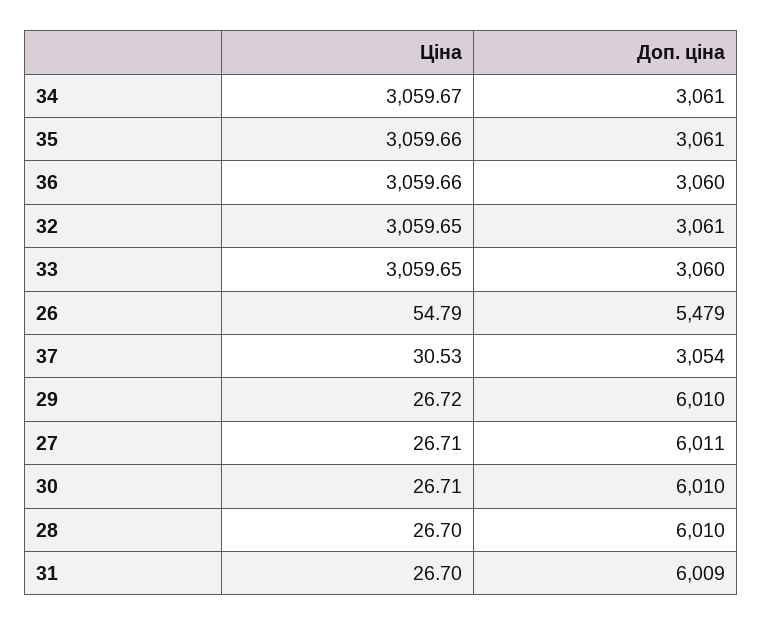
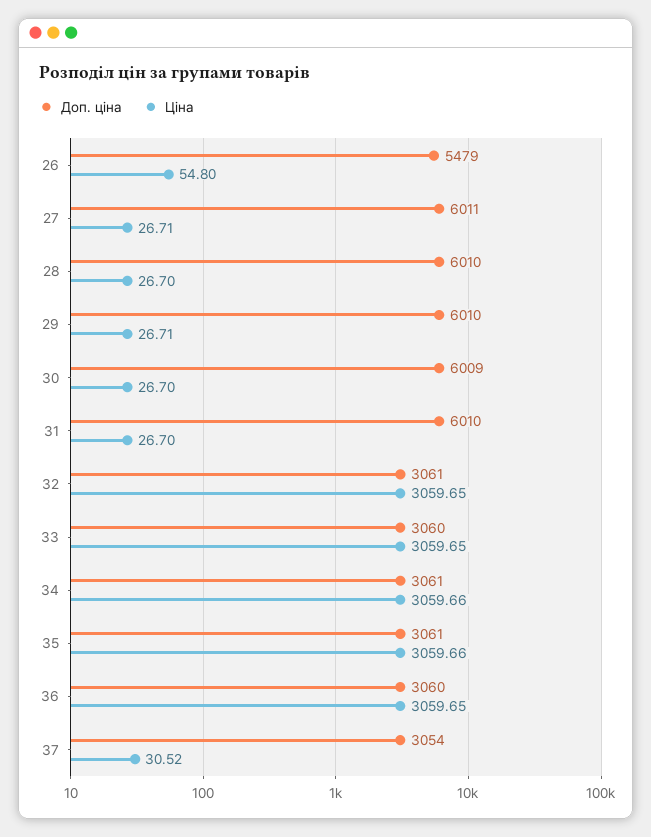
Ціна, 34: 3059.67 -> 3059.66
Ціна, 36: 3059.66 -> 3059.65
Ціна, 26: 54.79 -> 54.8
Ціна, 37: 30.53 -> 30.52
Ціна, 29: 26.72 -> 26.71
Ціна, 30: 26.71 -> 26.7
Доп. ціна, 30: 6010 -> 6009
Доп. ціна, 31: 6009 -> 6010

